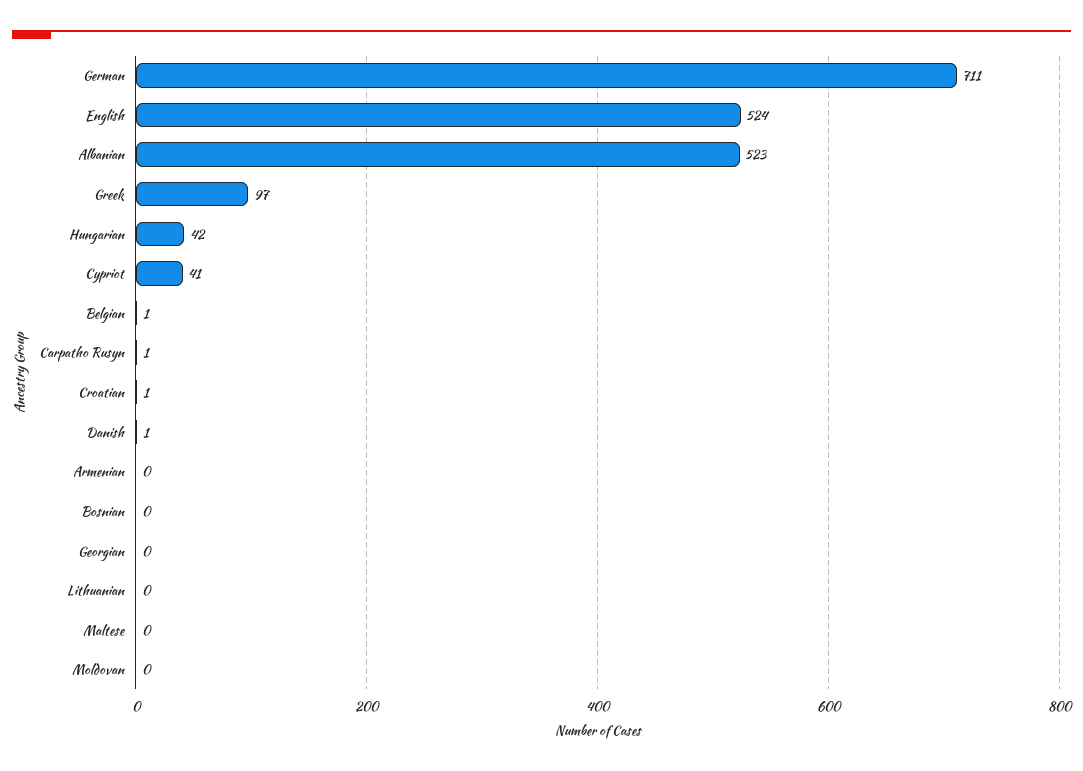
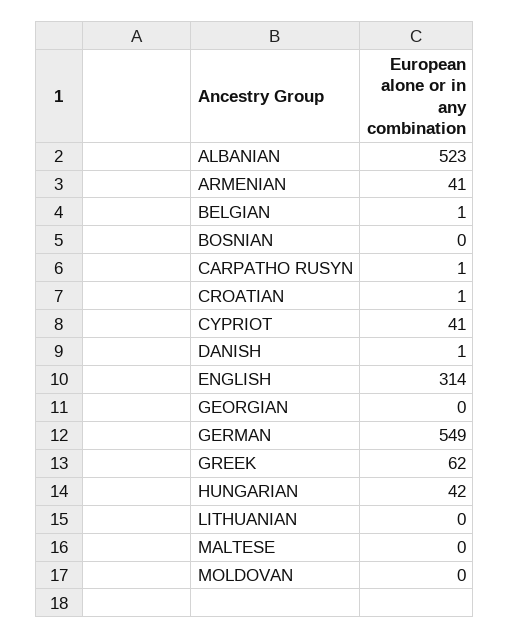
German: 711 -> 549
English: 524 -> 314
Greek: 97 -> 62
Armenian: 0 -> 41

